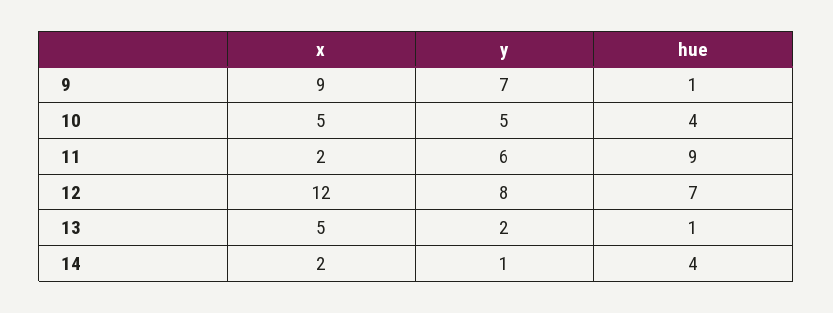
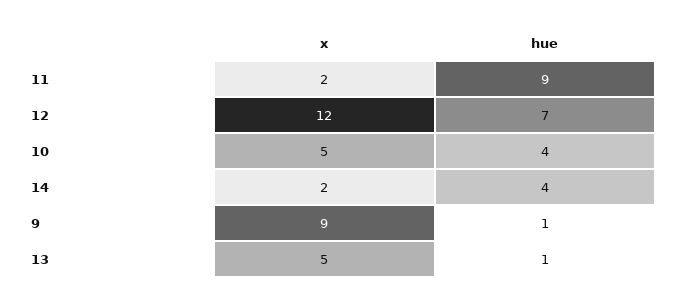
y, 9: 7 -> none
y, 10: 5 -> none
y, 11: 6 -> none
y, 12: 8 -> none
y, 13: 2 -> none
y, 14: 1 -> none

